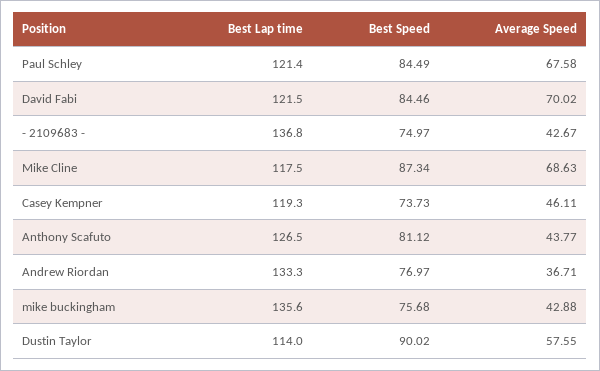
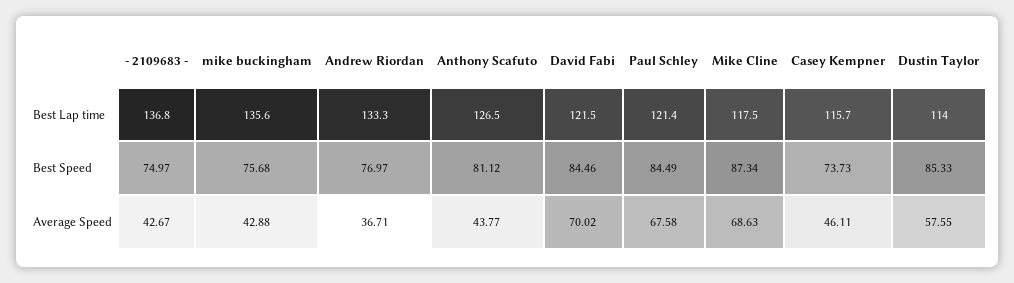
Best Lap time, Casey Kempner: 119.3 -> 115.7
Best Speed, Dustin Taylor: 90.02 -> 85.33

